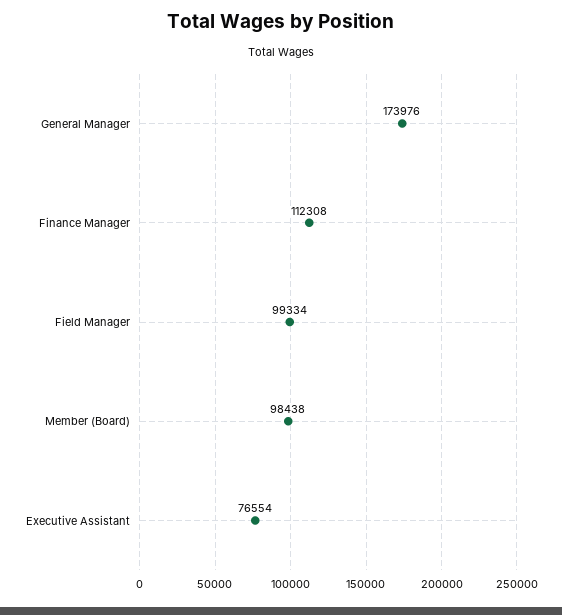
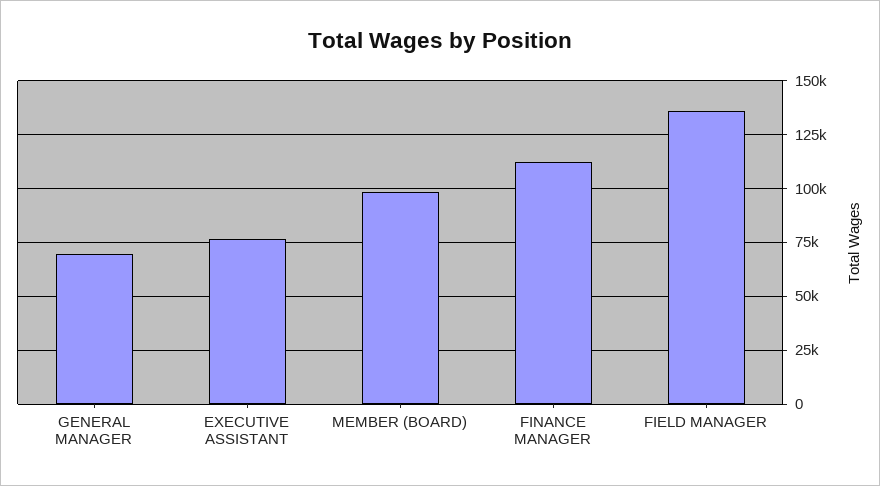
General Manager: 173976 -> 70000
Field Manager: 99334 -> 135000

